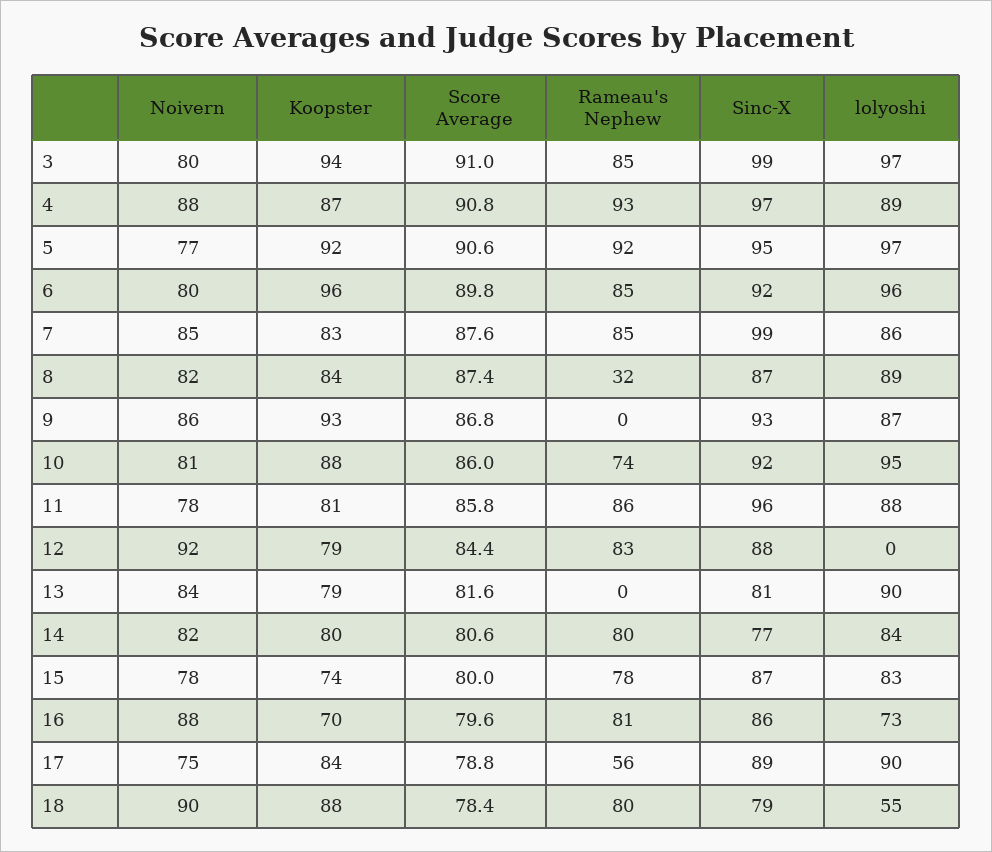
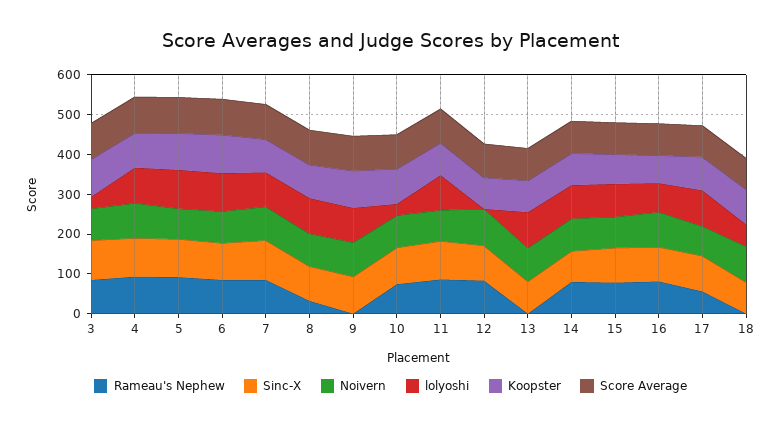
lolyoshi, 3: 97 -> 25
lolyoshi, 10: 95 -> 25
Rameau's Nephew, 18: 80 -> 0

